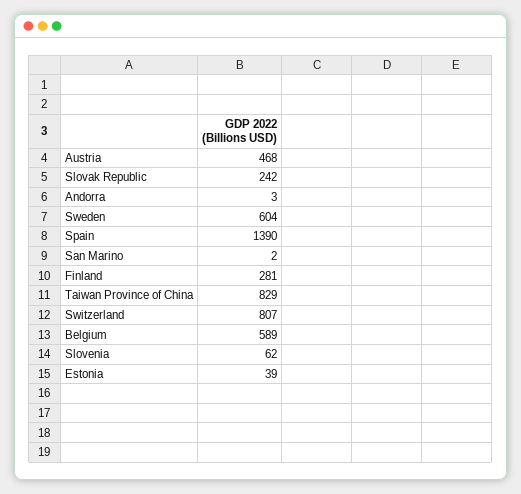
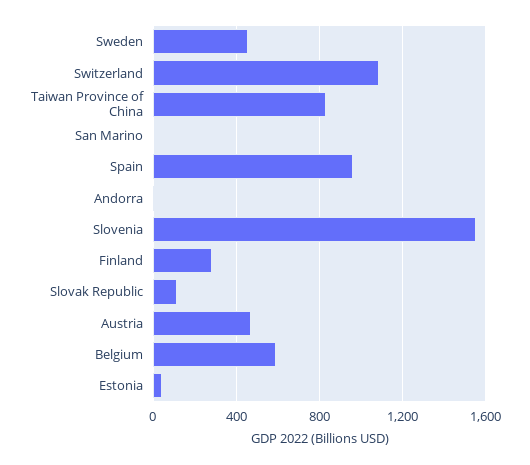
Slovak Republic: 242 -> 100
Sweden: 604 -> 450
Spain: 1390 -> 950
Switzerland: 807 -> 1100
Slovenia: 62 -> 1550

